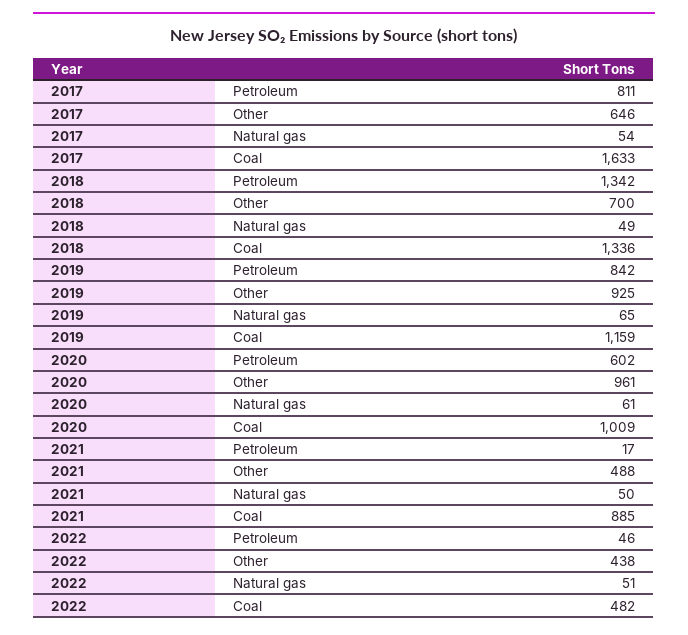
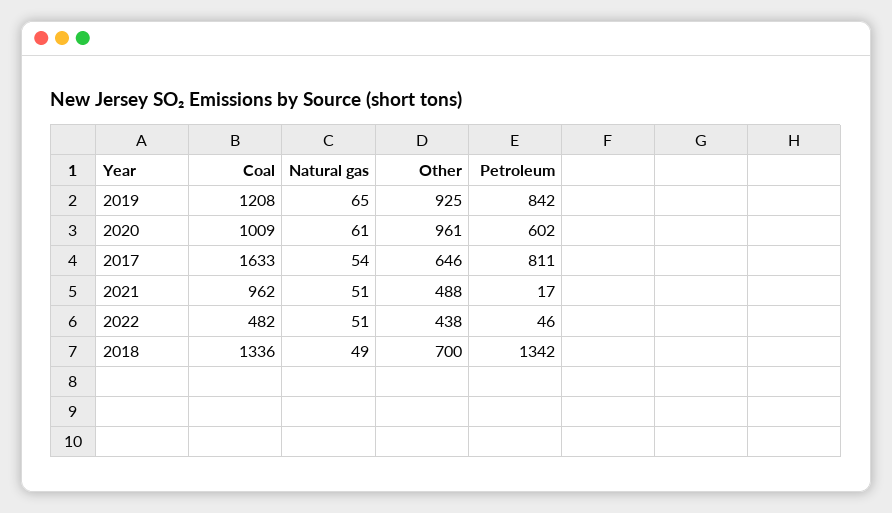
2019, Coal: 1159 -> 1208
2021, Natural gas: 50 -> 51
2021, Coal: 885 -> 962

